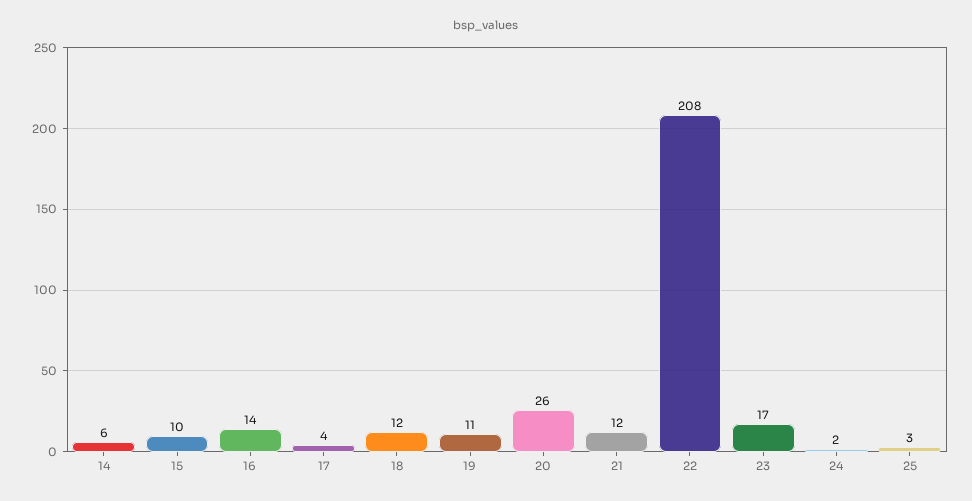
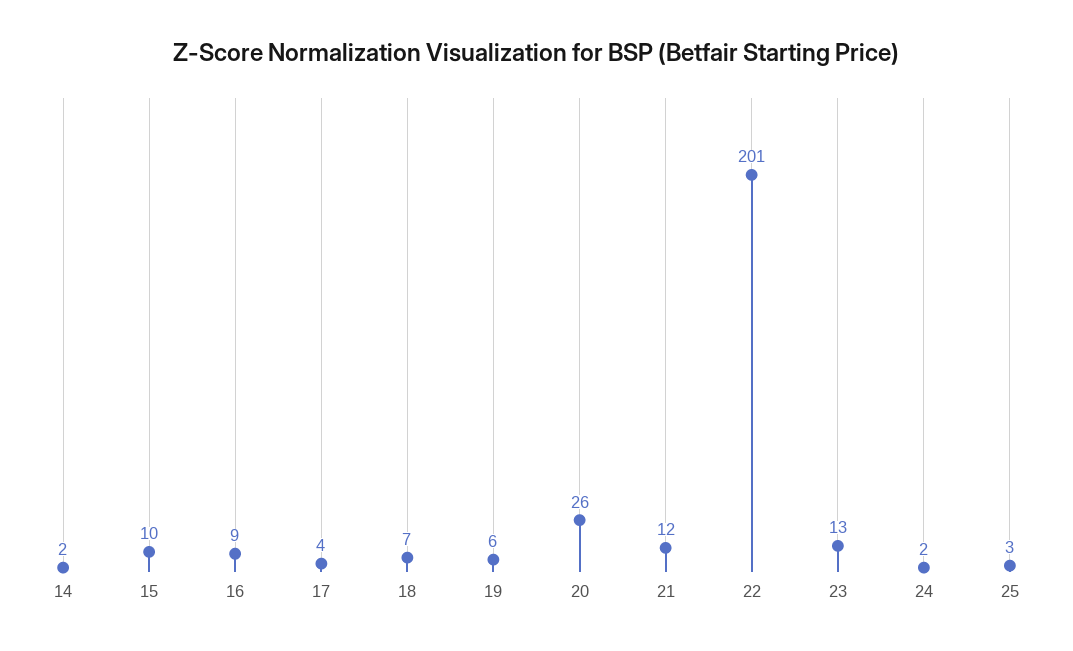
14: 6 -> 2
16: 14 -> 9
18: 12 -> 7
19: 11 -> 6
22: 208 -> 201
23: 17 -> 13

